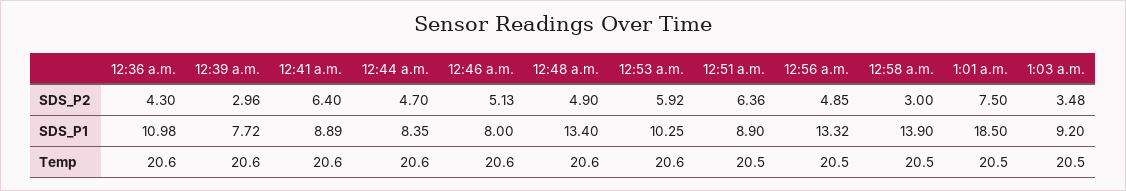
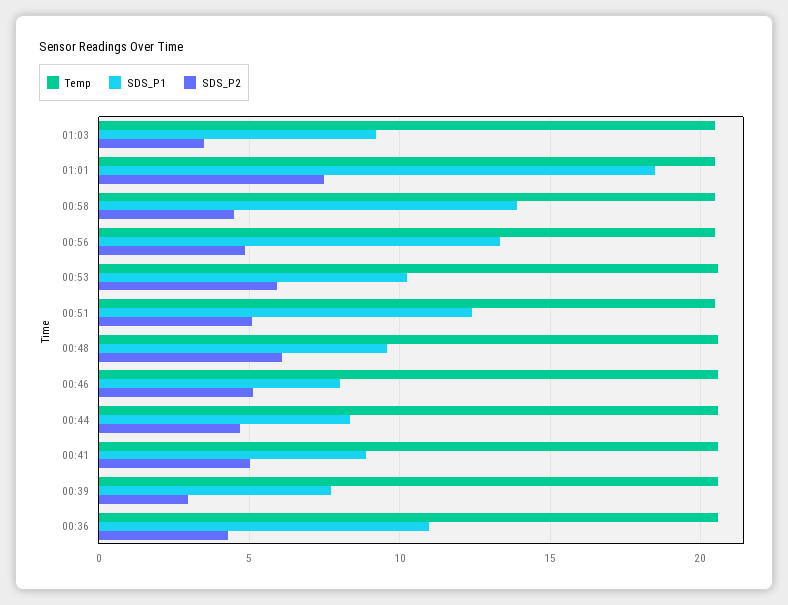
SDS_P2, 12:41 a.m.: 6.4 -> 5
SDS_P2, 12:48 a.m.: 4.9 -> 6
SDS_P2, 12:51 a.m.: 6.36 -> 5
SDS_P2, 12:58 a.m.: 3 -> 4.5
SDS_P1, 12:48 a.m.: 13.4 -> 9.5
SDS_P1, 12:51 a.m.: 8.9 -> 12.5

